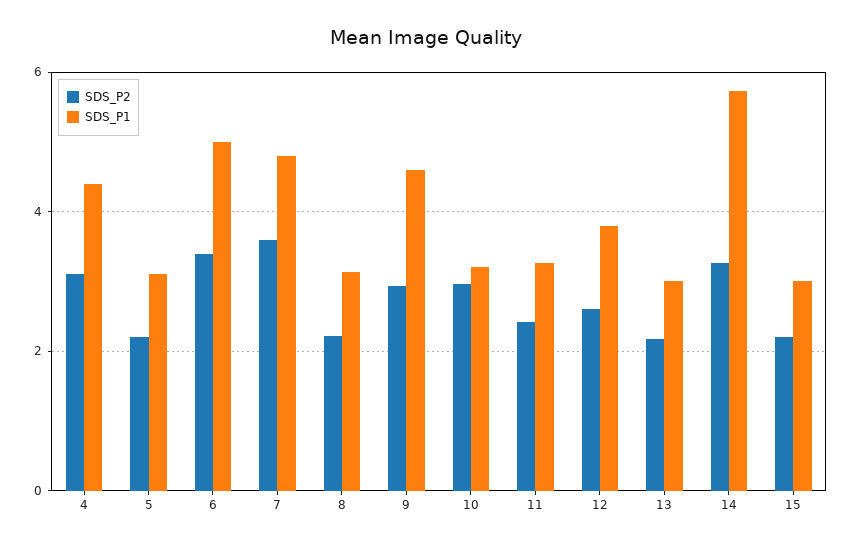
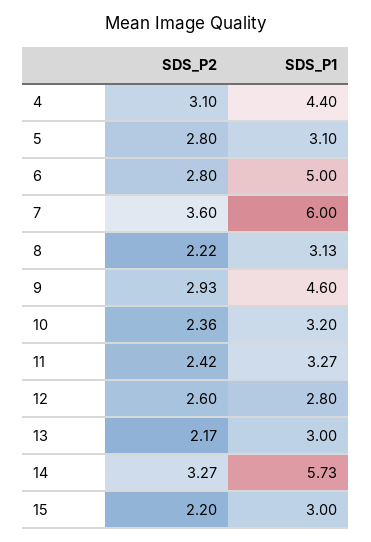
SDS_P2, 5: 2.2 -> 2.8
SDS_P2, 6: 3.4 -> 2.8
SDS_P1, 7: 4.8 -> 6
SDS_P2, 10: 3 -> 2.36
SDS_P1, 12: 3.8 -> 2.8

